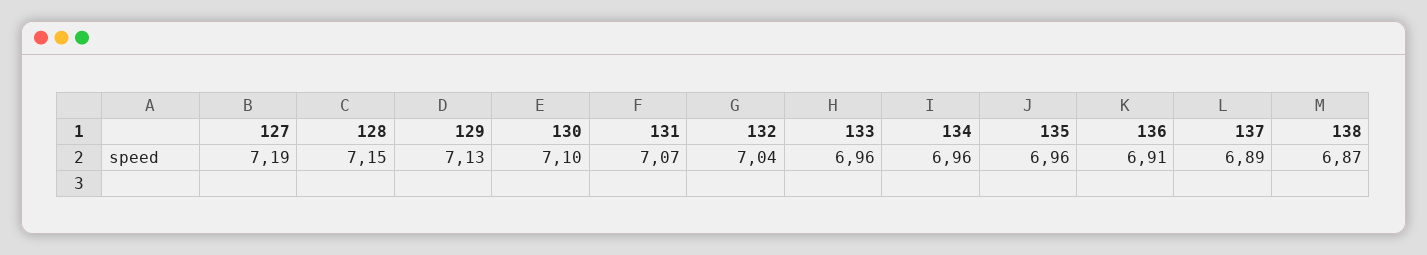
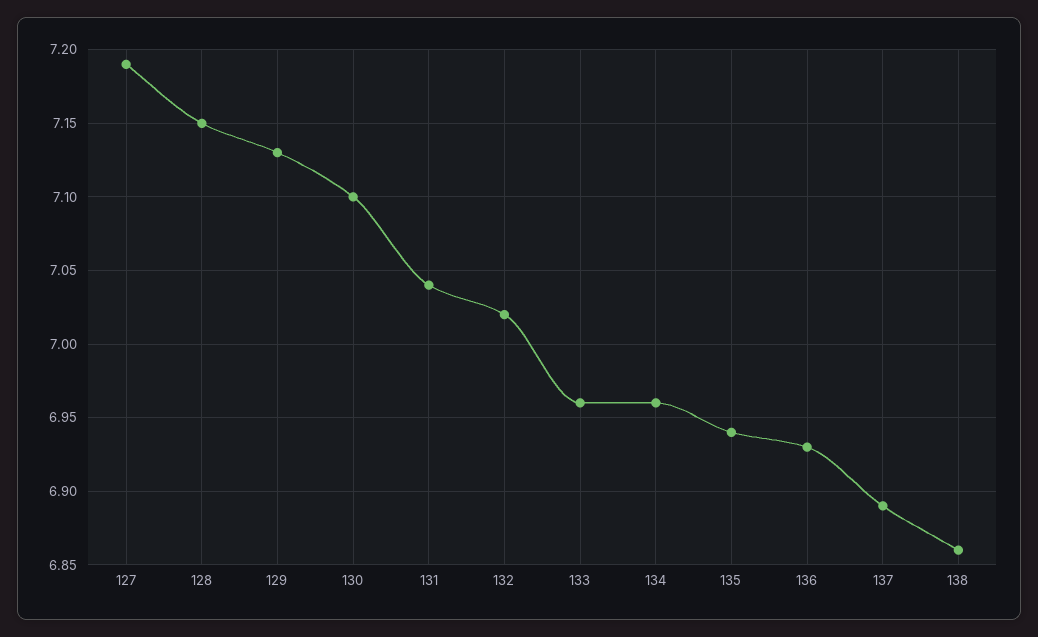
131: 7.07 -> 7.04
132: 7.04 -> 7.02
135: 6.96 -> 6.94
136: 6.91 -> 6.93
138: 6.87 -> 6.86

